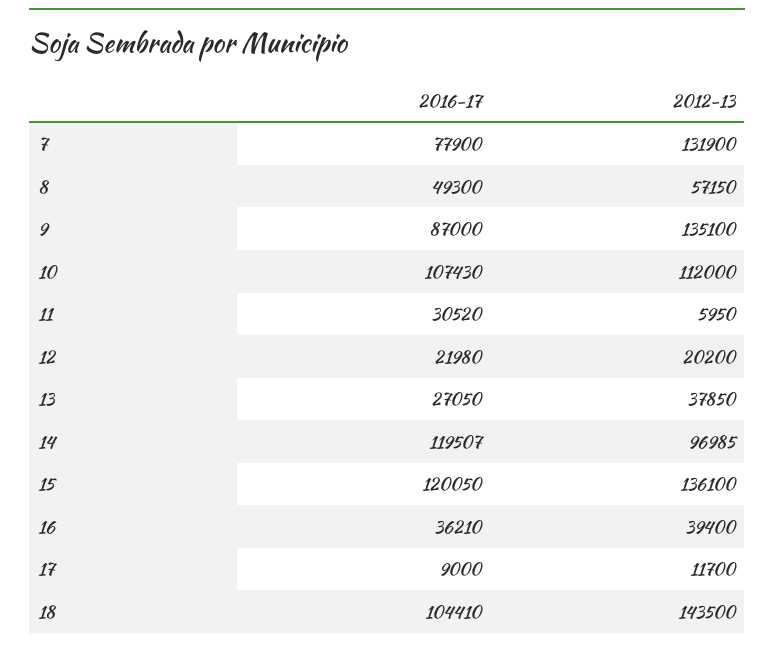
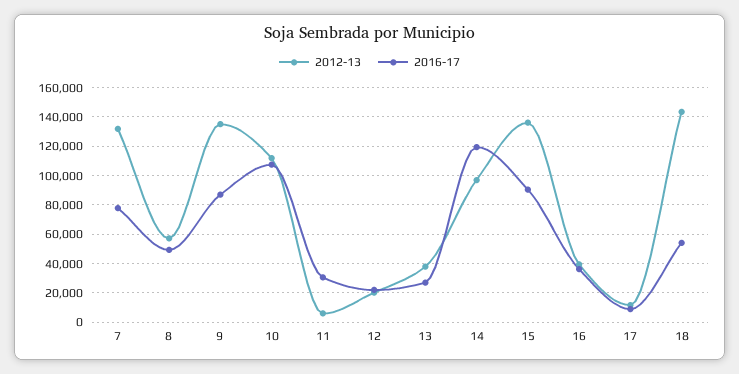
2016-17, 15: 120050 -> 90000
2016-17, 18: 104410 -> 55000

